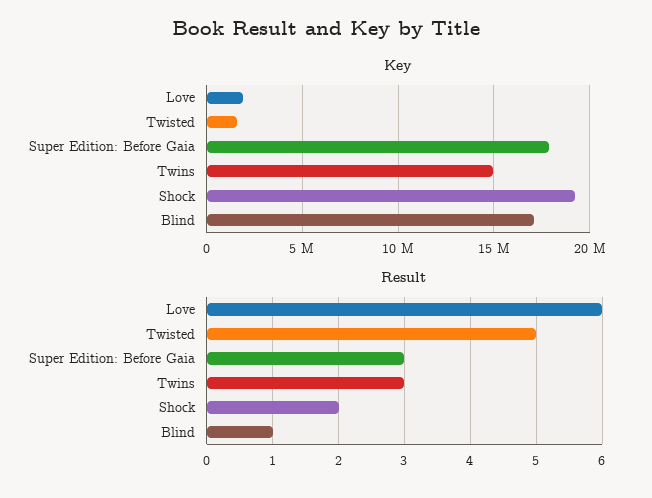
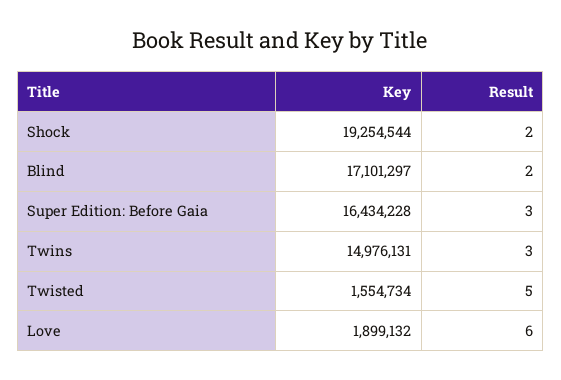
Key, Super Edition: Before Gaia: 18000000 -> 16434228
Result, Blind: 1 -> 2

